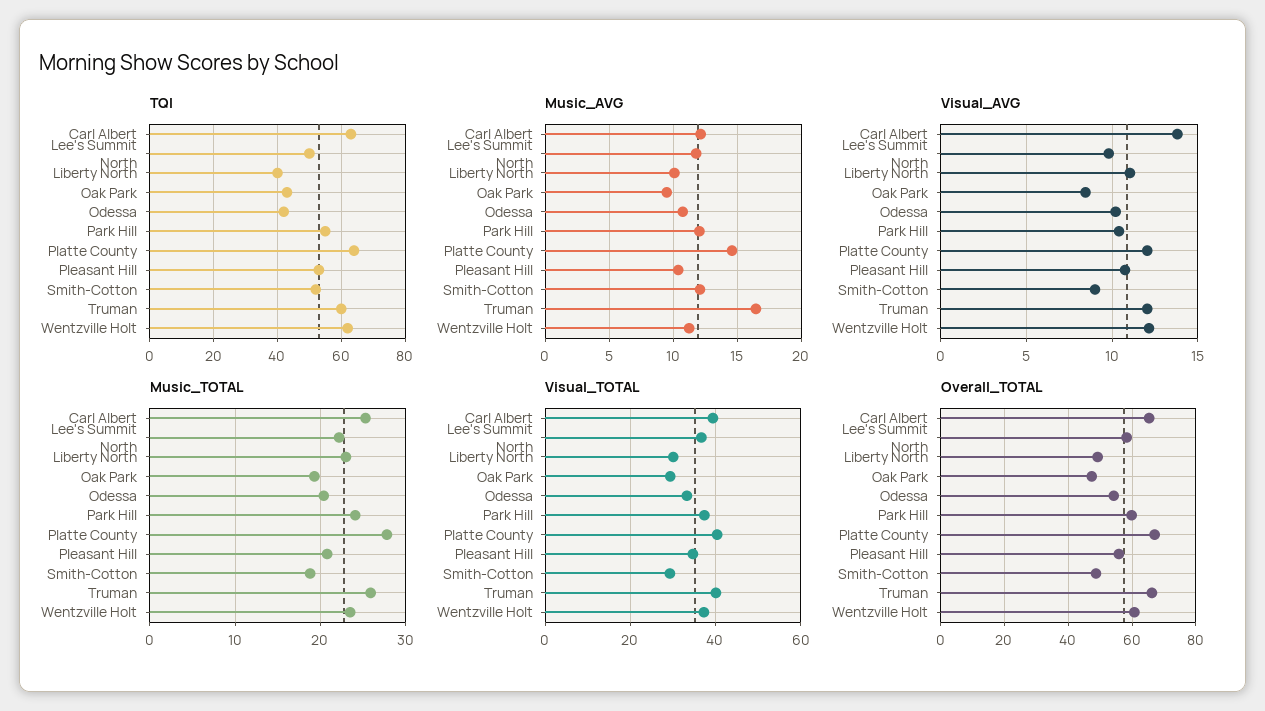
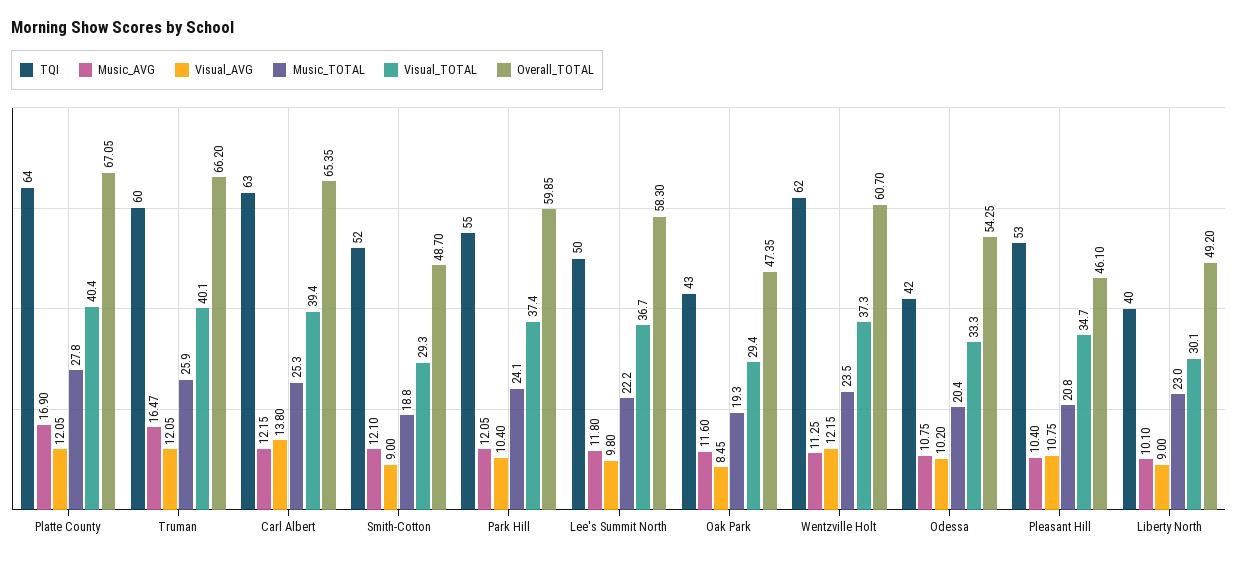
Music_AVG, Oak Park: 9.5 -> 11.6
Music_AVG, Platte County: 14.5 -> 16.9
Visual_AVG, Liberty North: 11 -> 9
Overall_TOTAL, Pleasant Hill: 56 -> 46.1

